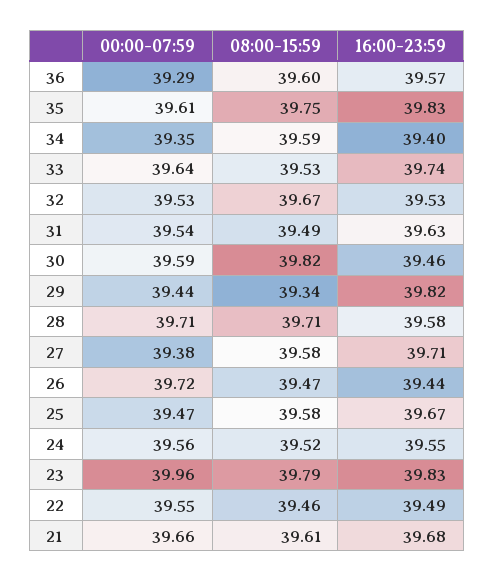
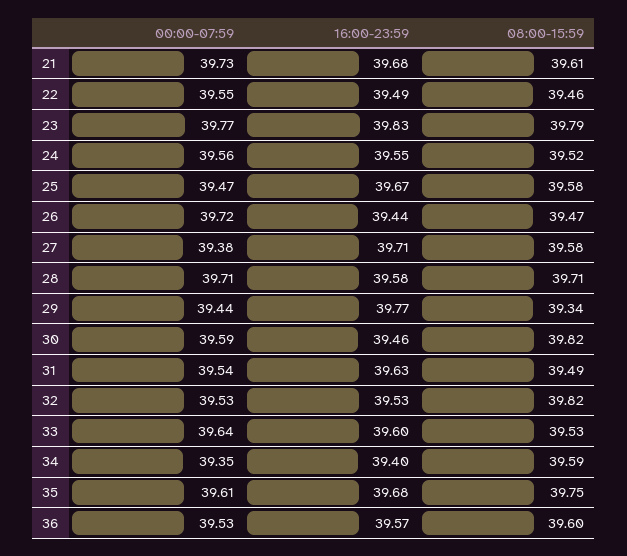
00:00-07:59, 36: 39.29 -> 39.53
16:00-23:59, 35: 39.83 -> 39.68
16:00-23:59, 33: 39.74 -> 39.6
08:00-15:59, 32: 39.67 -> 39.82
16:00-23:59, 29: 39.82 -> 39.77
00:00-07:59, 23: 39.96 -> 39.77
00:00-07:59, 21: 39.66 -> 39.73

